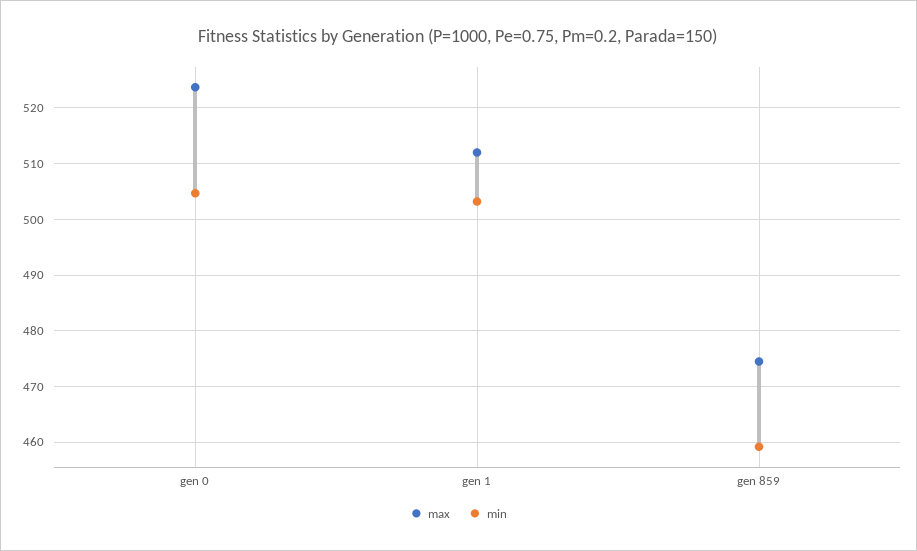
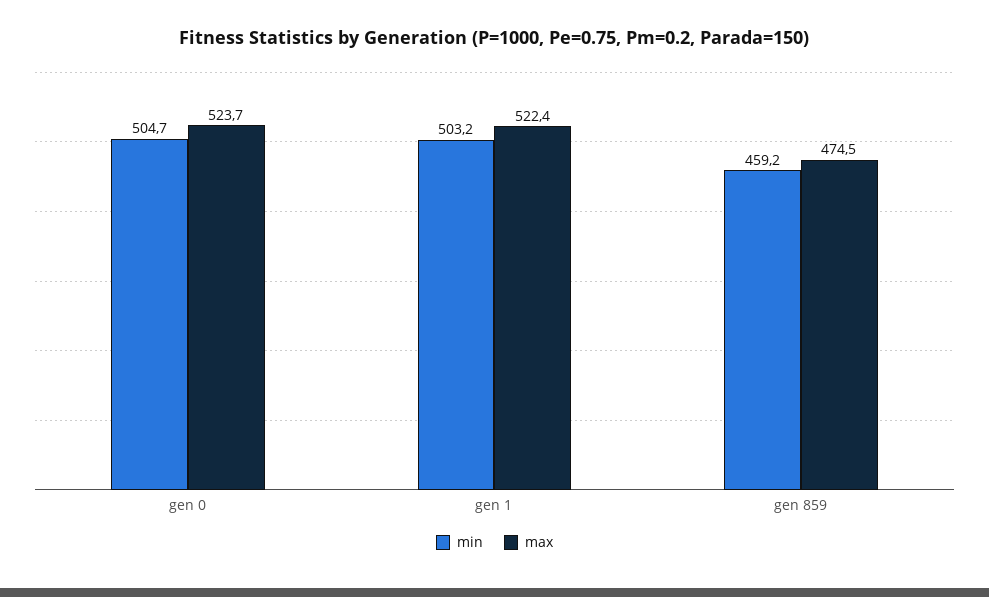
max, gen 1: 512 -> 522.4

